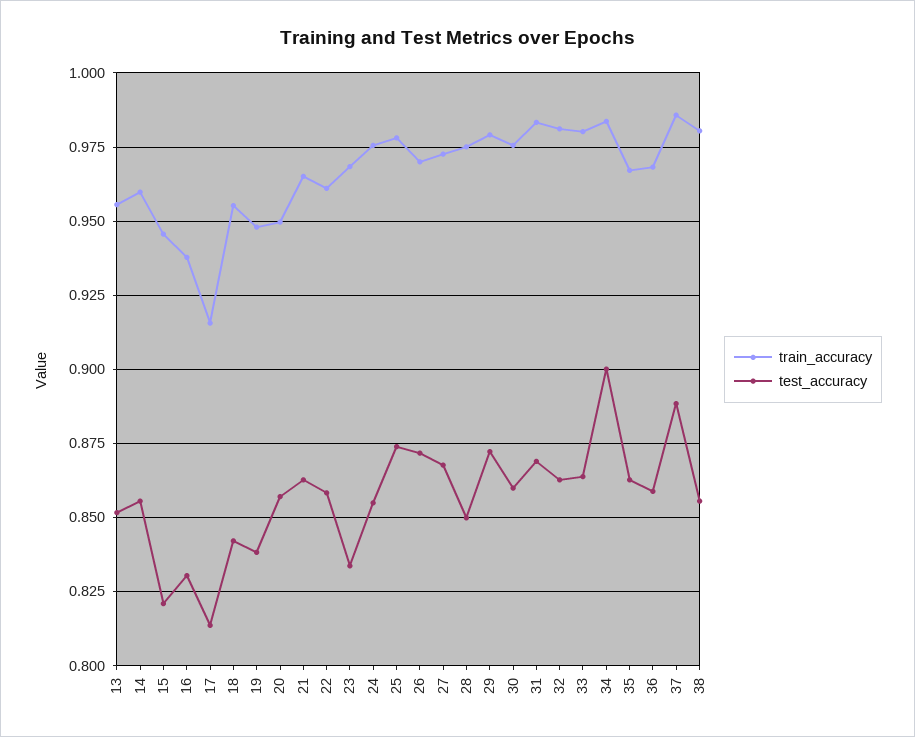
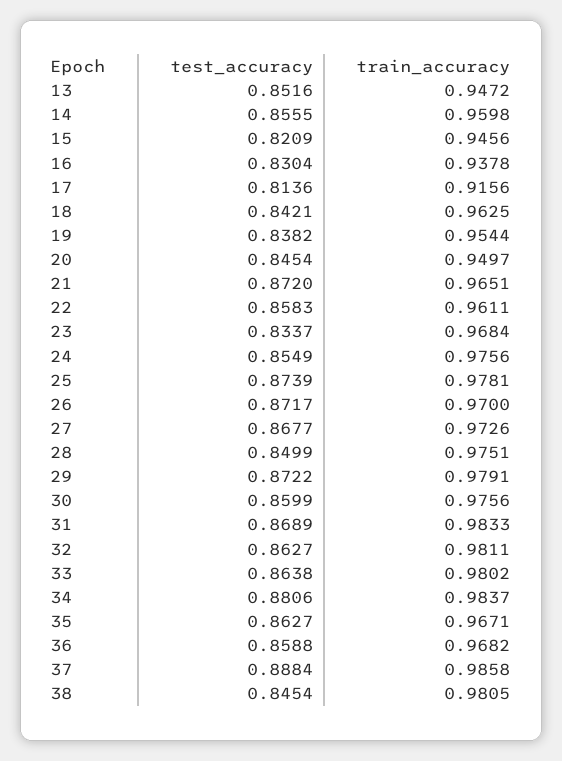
train_accuracy, 13: 0.955 -> 0.9472
train_accuracy, 18: 0.955 -> 0.9625
train_accuracy, 19: 0.9475 -> 0.9544
test_accuracy, 20: 0.8575 -> 0.8454
test_accuracy, 21: 0.8625 -> 0.872
test_accuracy, 34: 0.9 -> 0.8806
test_accuracy, 38: 0.855 -> 0.8454

